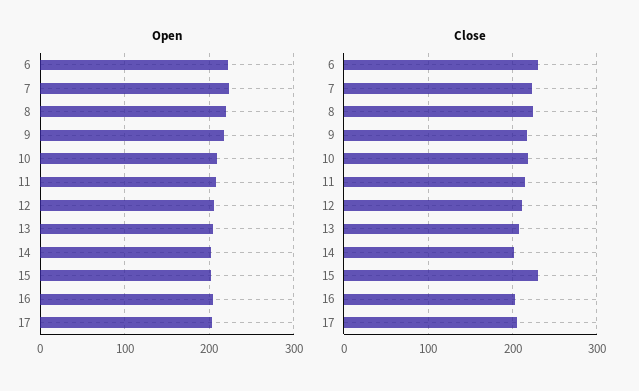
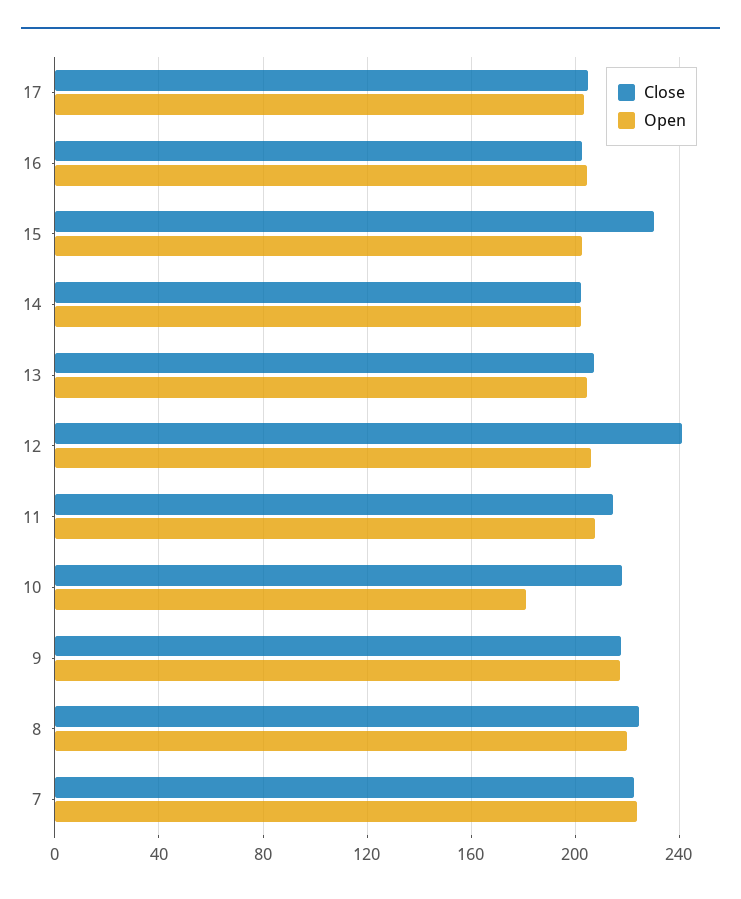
Open, 6: 220 -> none
Open, 10: 210 -> 180
Close, 6: 230 -> none
Close, 12: 210 -> 240

